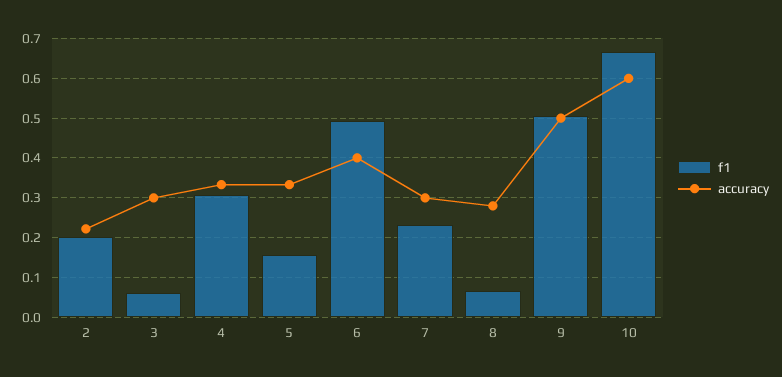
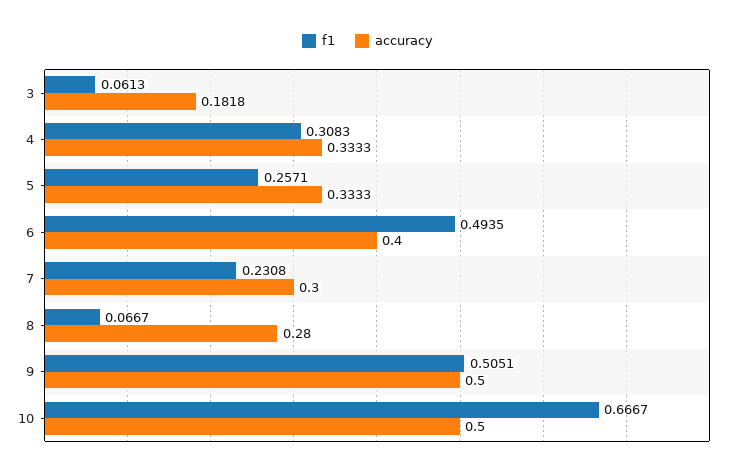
f1, 2: 0.2 -> none
accuracy, 2: 0.22 -> none
accuracy, 3: 0.3 -> 0.1818
f1, 5: 0.16 -> 0.2571
accuracy, 10: 0.6 -> 0.5

